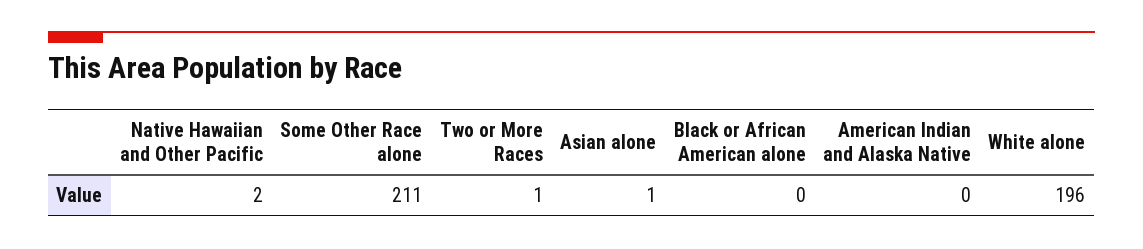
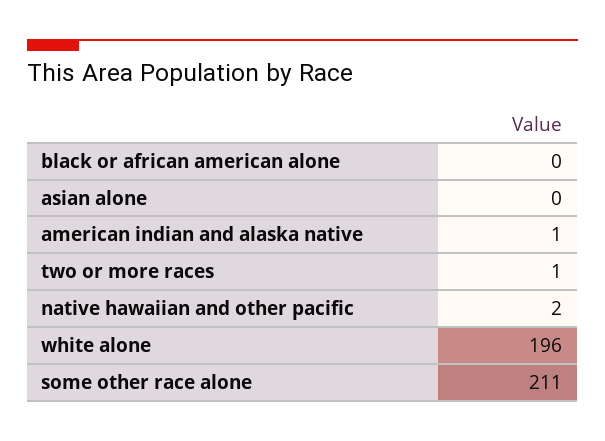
Asian alone: 1 -> 0
American Indian and Alaska Native: 0 -> 1

